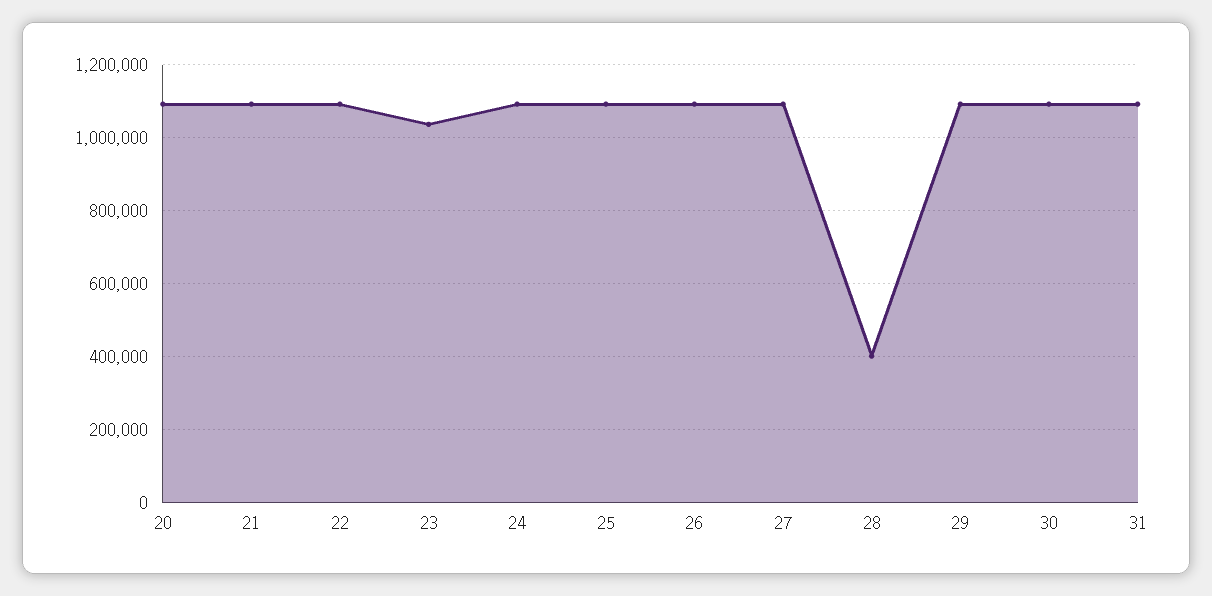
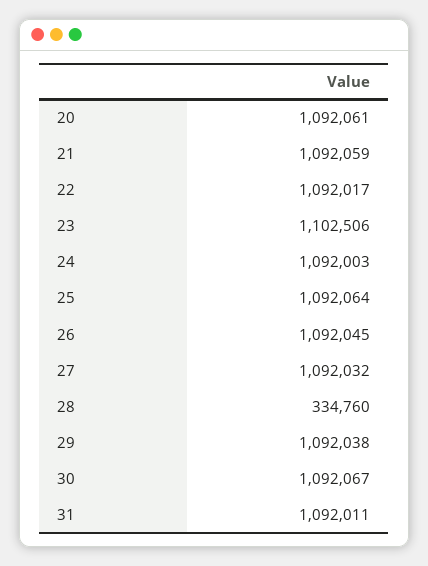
23: 1040000 -> 1102506
28: 400000 -> 334760

